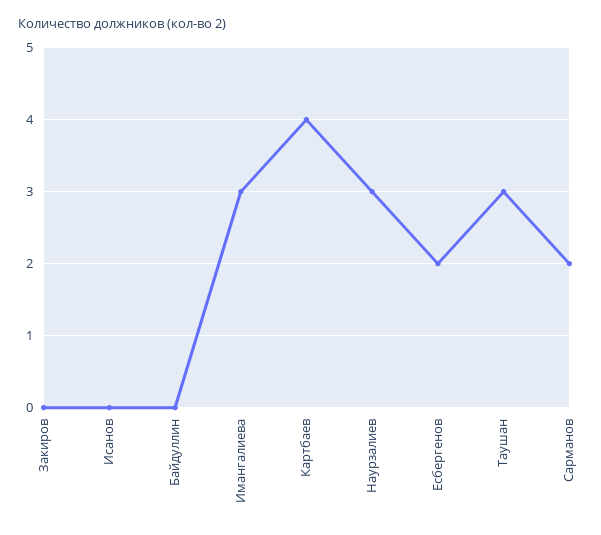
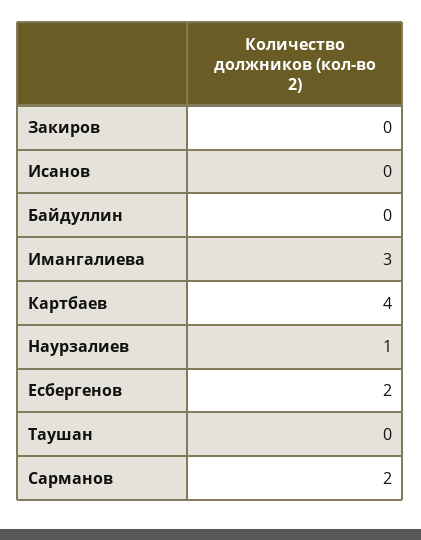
Наурзалиев: 3 -> 1
Таушан: 3 -> 0

